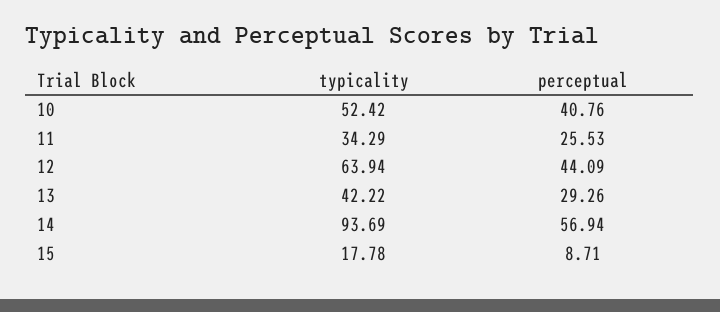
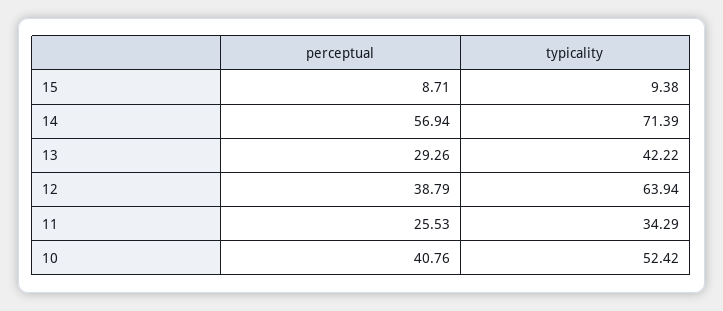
perceptual, 12: 44.09 -> 38.79
typicality, 14: 93.69 -> 71.39
typicality, 15: 17.78 -> 9.38

